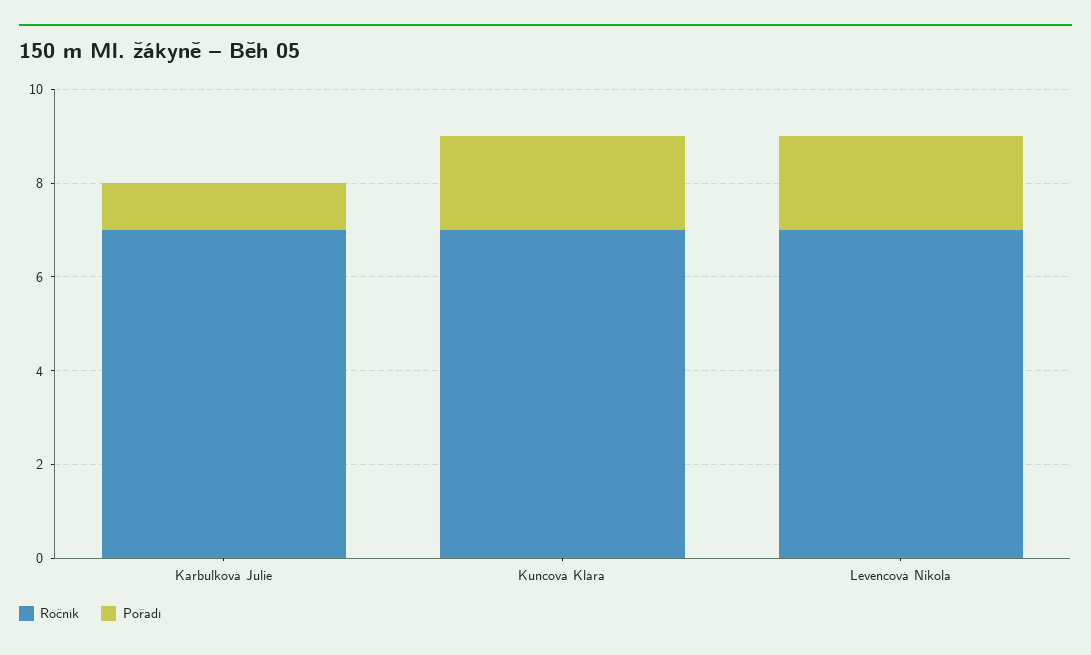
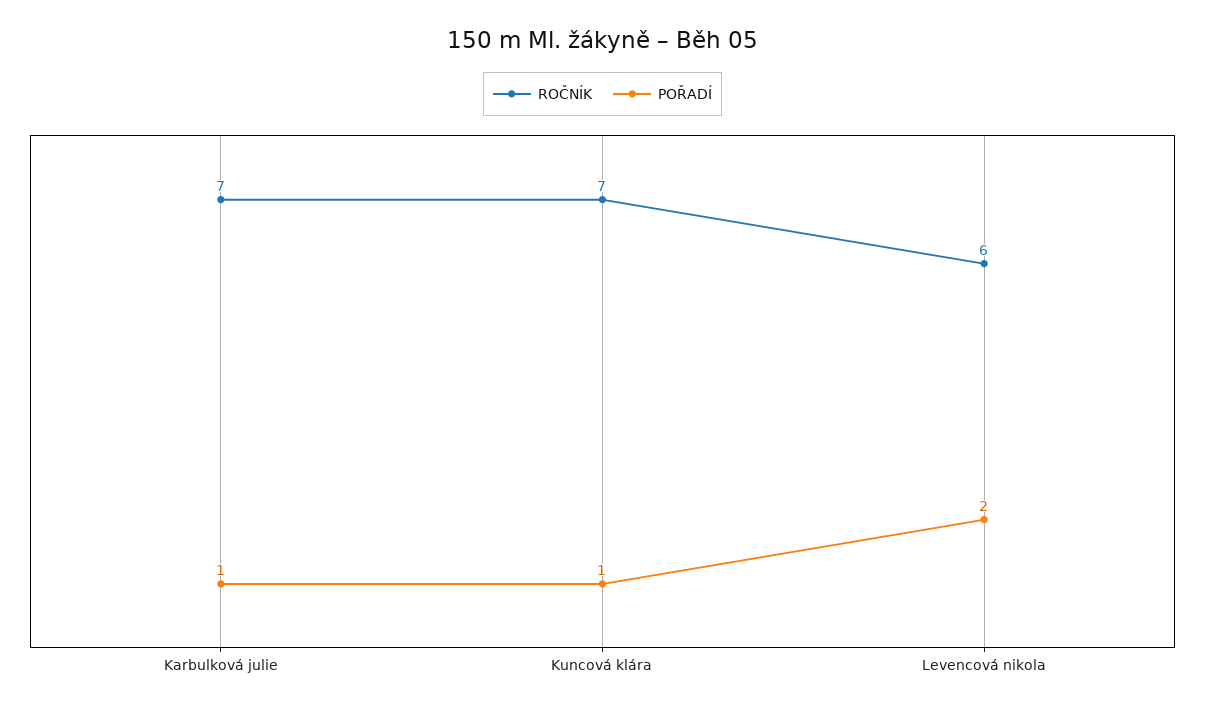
Pořadí, Kuncová Klára: 2 -> 1
Ročník, Levencová Nikola: 7 -> 6

